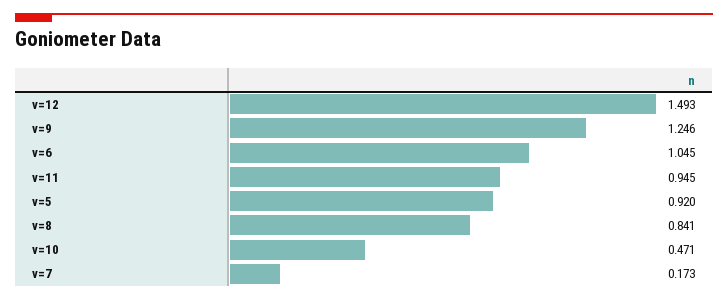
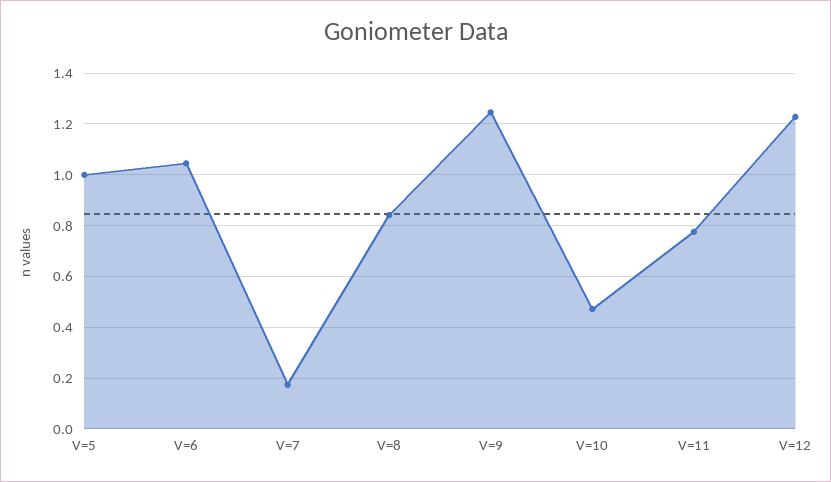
v=12: 1.493 -> 1.225
v=11: 0.945 -> 0.775
v=5: 0.92 -> 1

